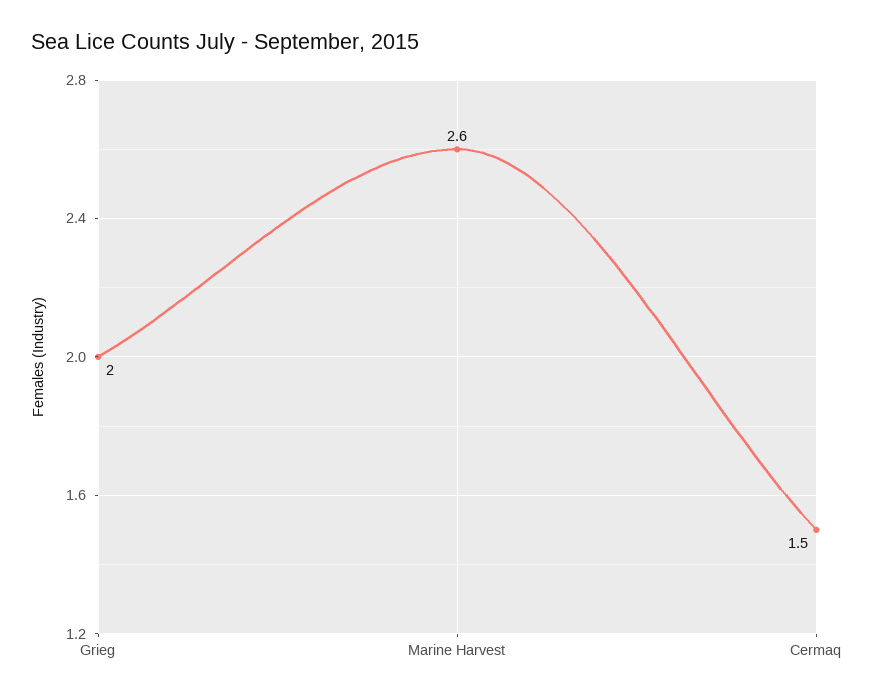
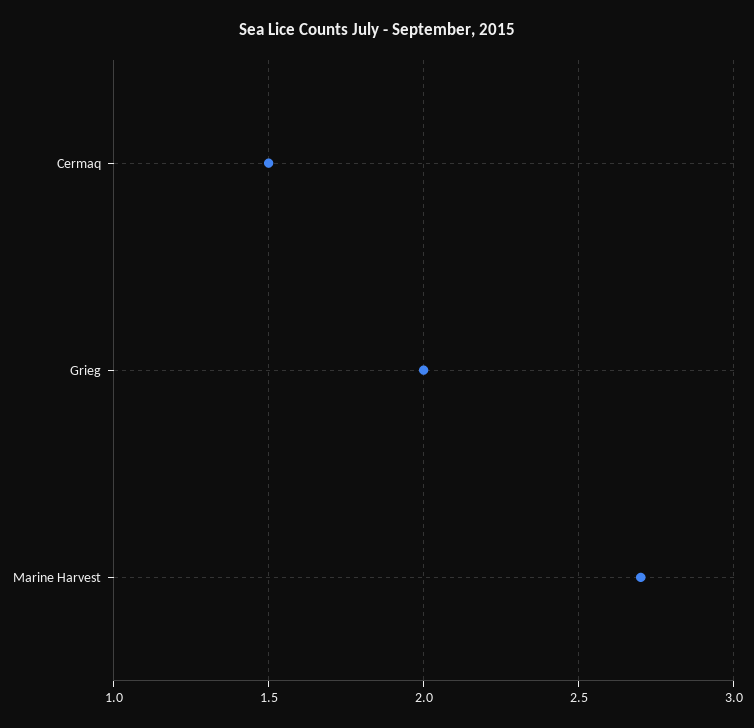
Marine Harvest: 2.6 -> 2.7

